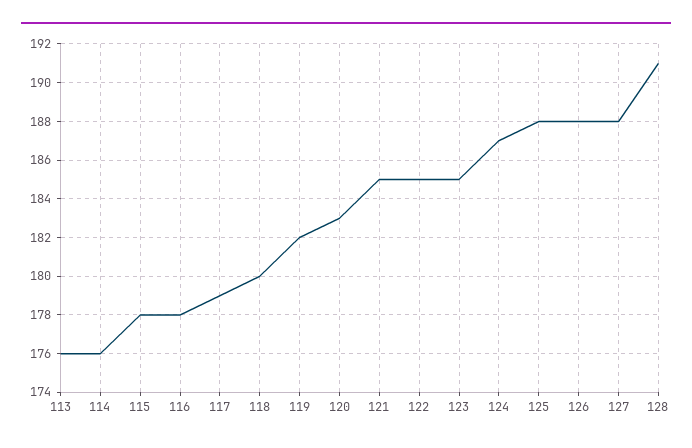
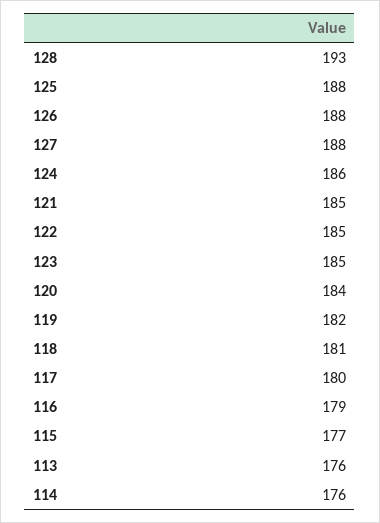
115: 178 -> 177
116: 178 -> 179
117: 179 -> 180
118: 180 -> 181
120: 183 -> 184
124: 187 -> 186
128: 191 -> 193

